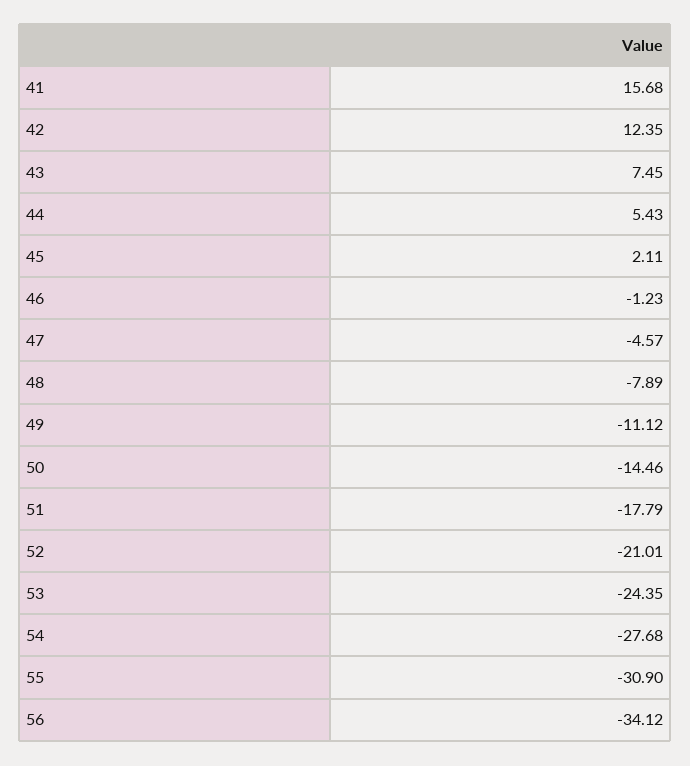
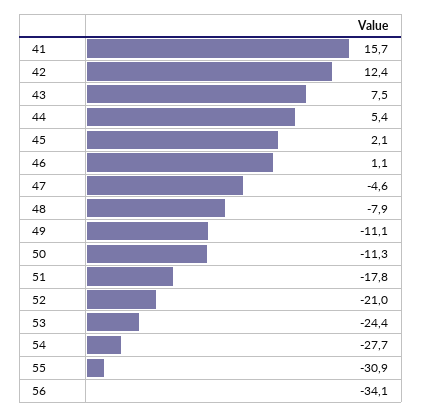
46: -1.23 -> 1.1
50: -14.46 -> -11.3

